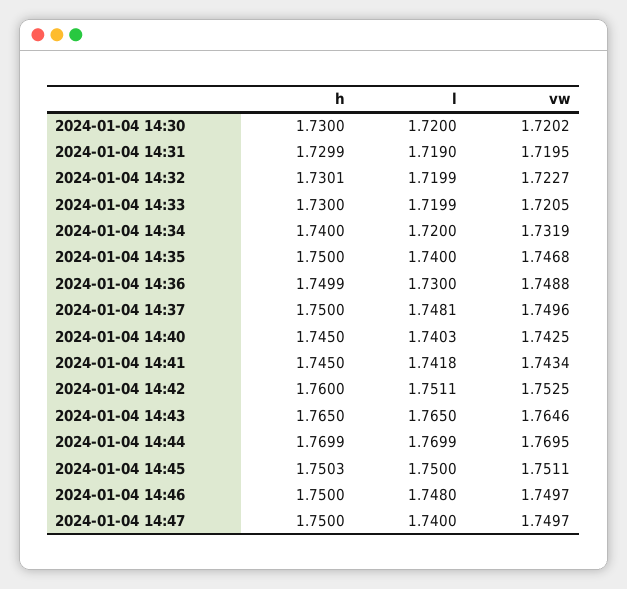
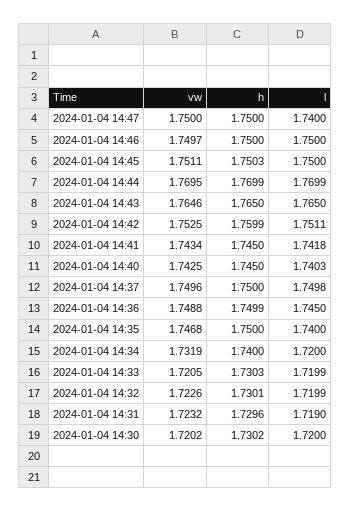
h, 2024-01-04 14:30: 1.73 -> 1.7302
h, 2024-01-04 14:31: 1.7299 -> 1.7296
vw, 2024-01-04 14:31: 1.7195 -> 1.7232
vw, 2024-01-04 14:32: 1.7227 -> 1.7226
h, 2024-01-04 14:33: 1.73 -> 1.7303
l, 2024-01-04 14:36: 1.73 -> 1.745
l, 2024-01-04 14:37: 1.7481 -> 1.7498
h, 2024-01-04 14:42: 1.76 -> 1.7599
l, 2024-01-04 14:46: 1.748 -> 1.75
vw, 2024-01-04 14:47: 1.7497 -> 1.75

